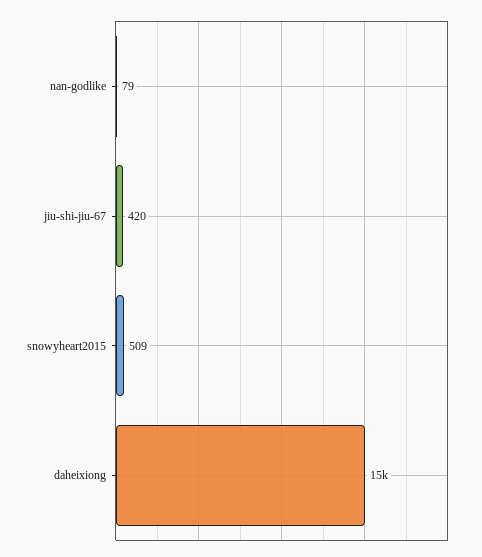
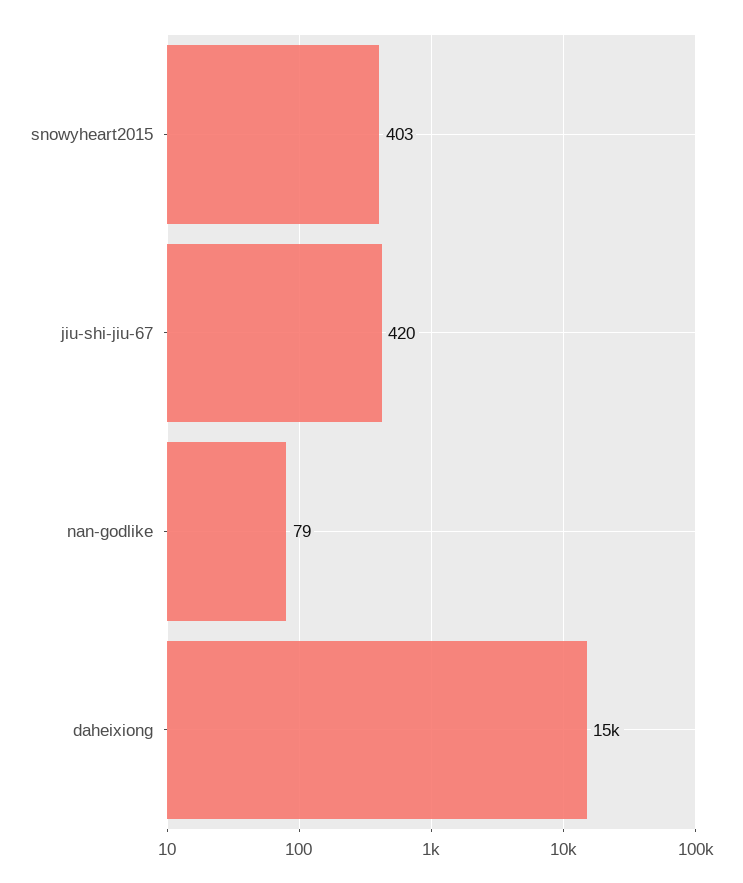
snowyheart2015: 509 -> 403

